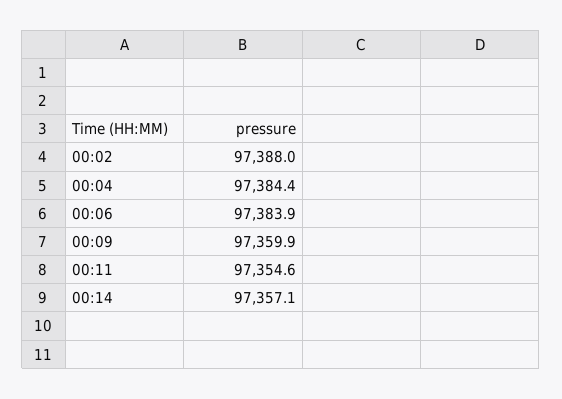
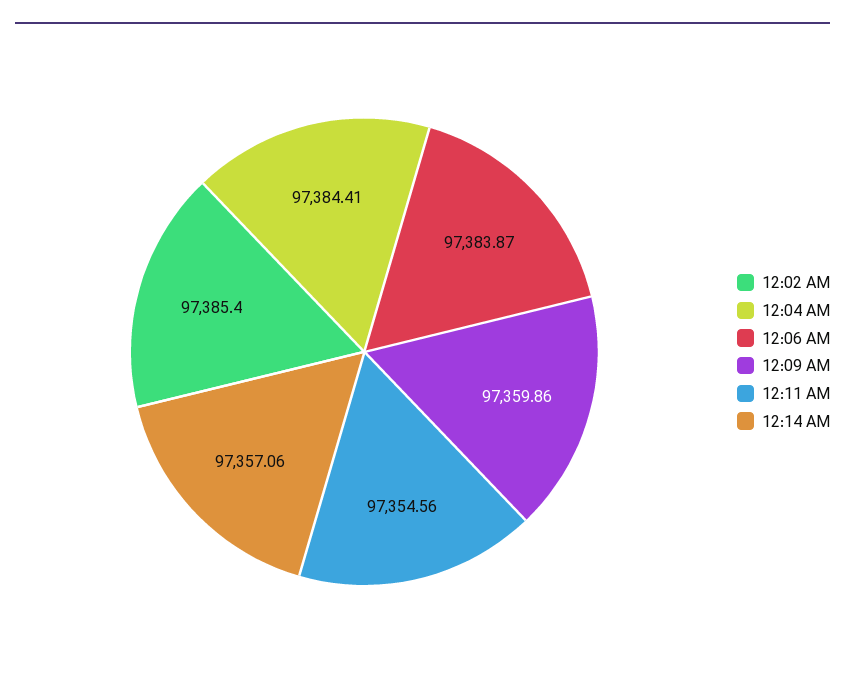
00:02: 97388 -> 97385.4

